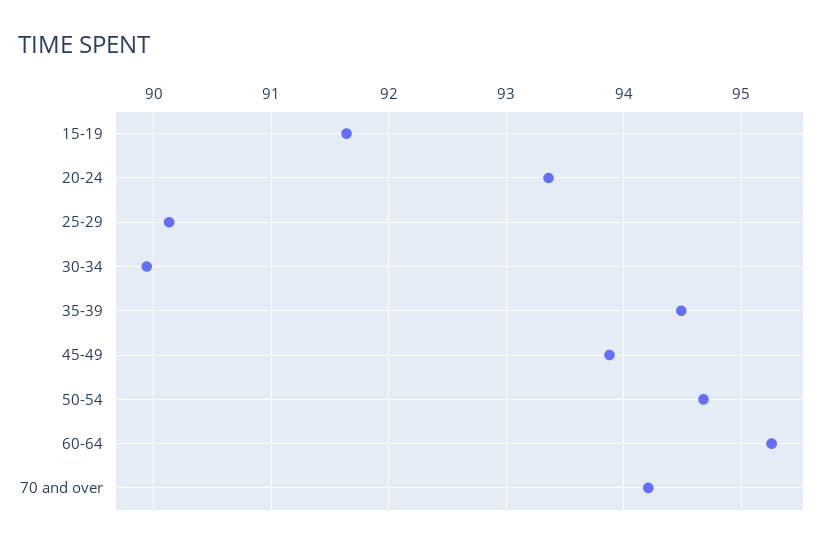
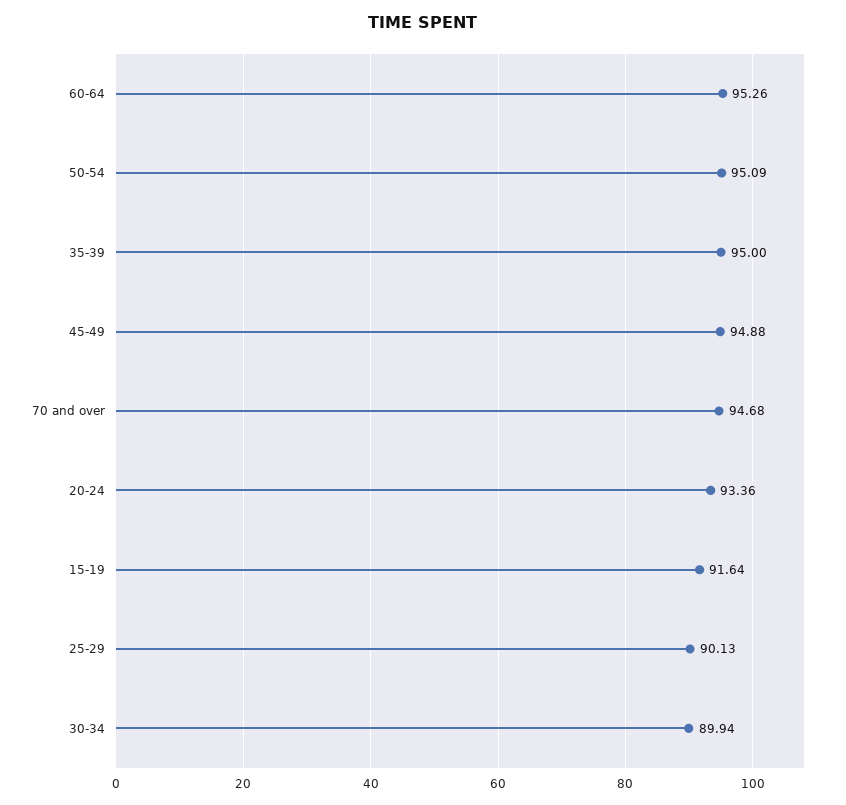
35-39: 94.5 -> 95
45-49: 93.9 -> 94.88
50-54: 94.7 -> 95.09
70 and over: 94.2 -> 94.68

